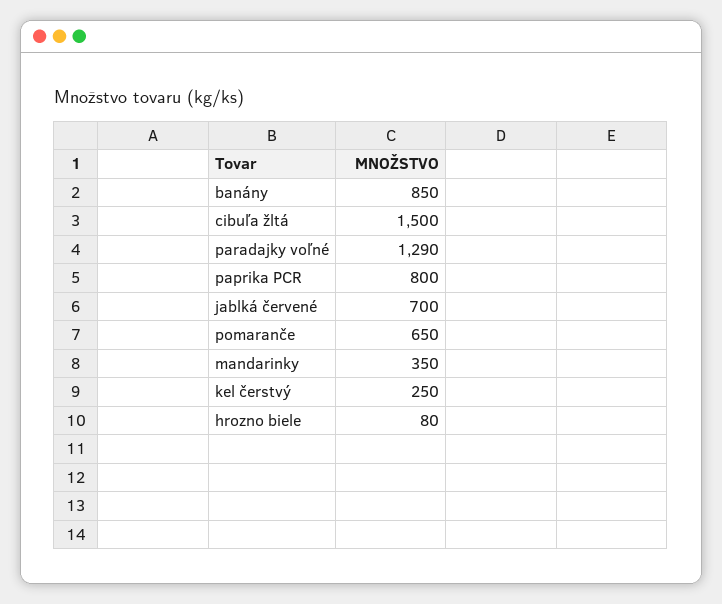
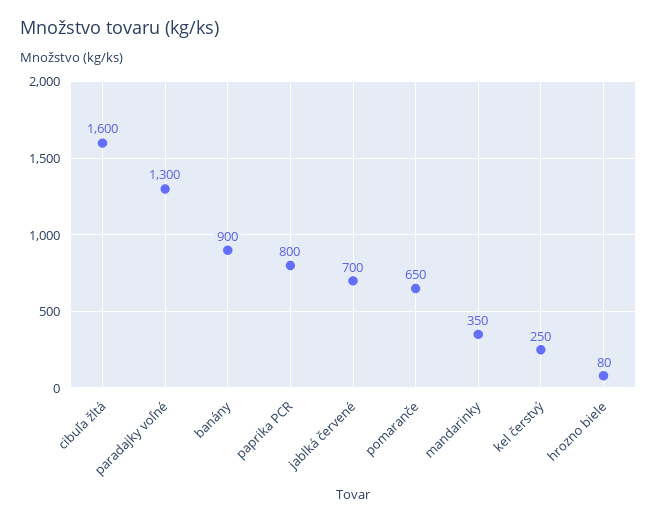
banány: 850 -> 900
cibuľa žltá: 1500 -> 1600
paradajky voľné: 1290 -> 1300

